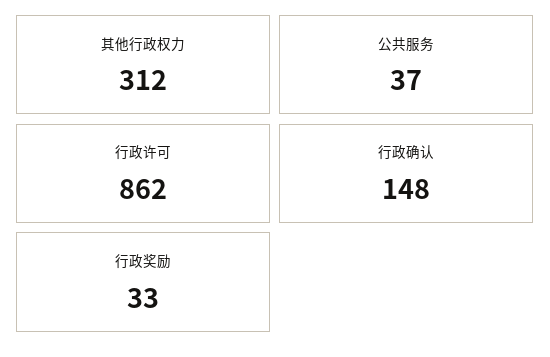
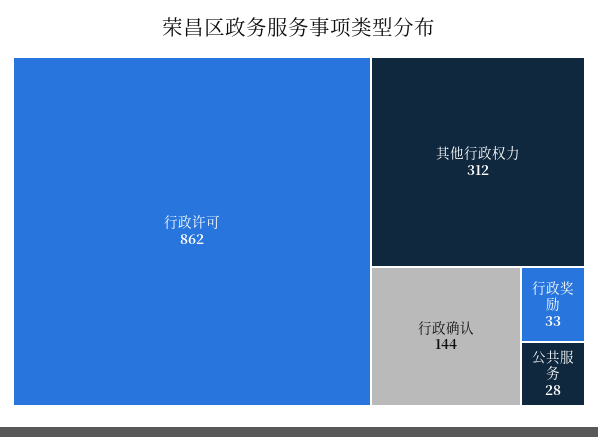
公共服务: 37 -> 28
行政确认: 148 -> 144

